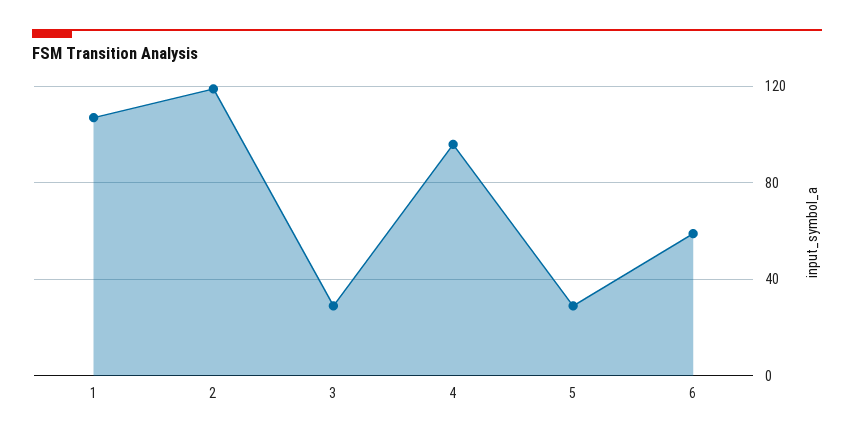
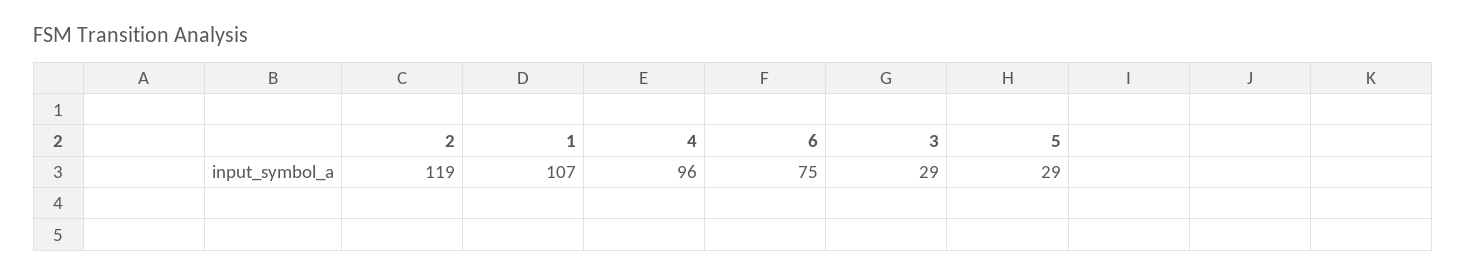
6: 60 -> 75

